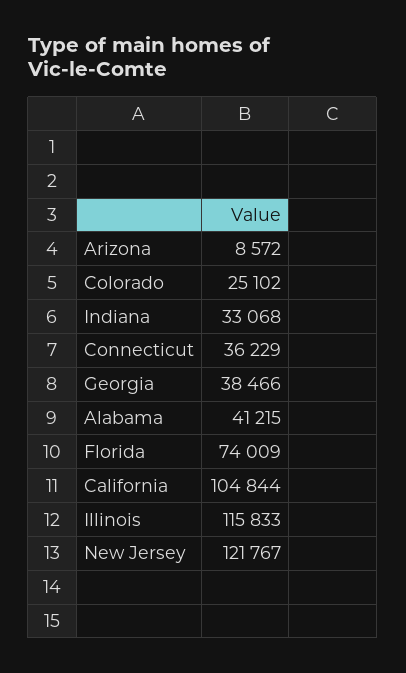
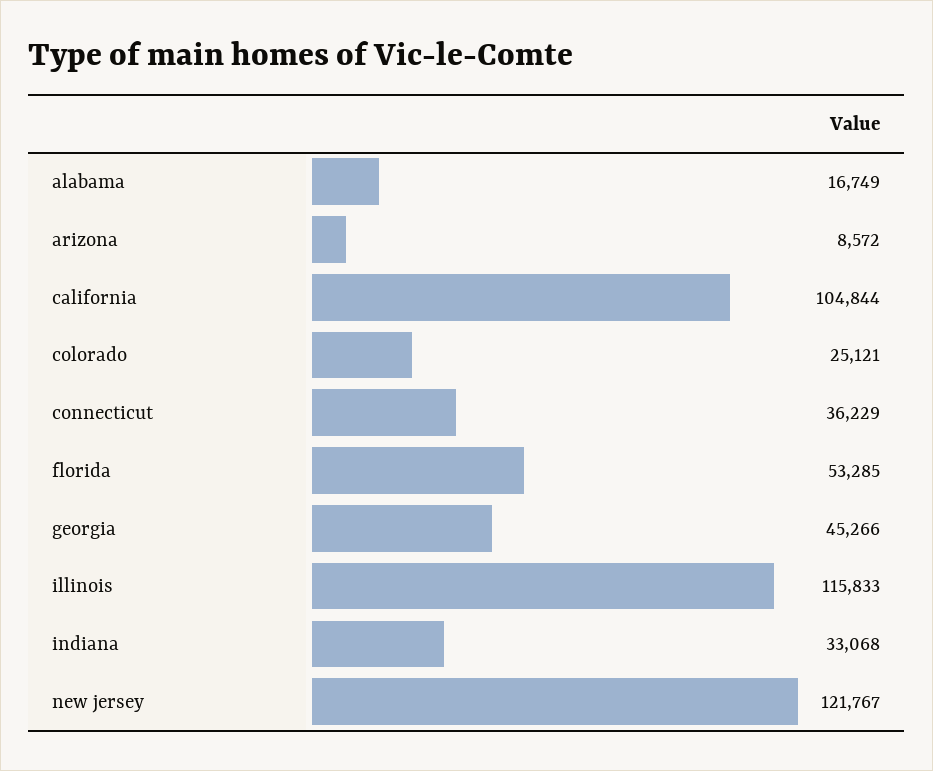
Colorado: 25102 -> 25121
Georgia: 38466 -> 45266
Alabama: 41215 -> 16749
Florida: 74009 -> 53285

